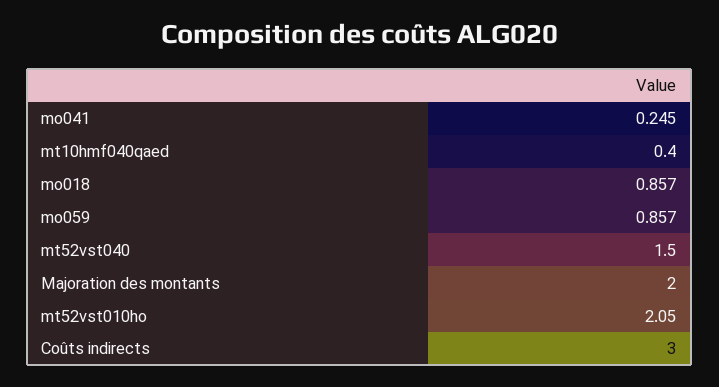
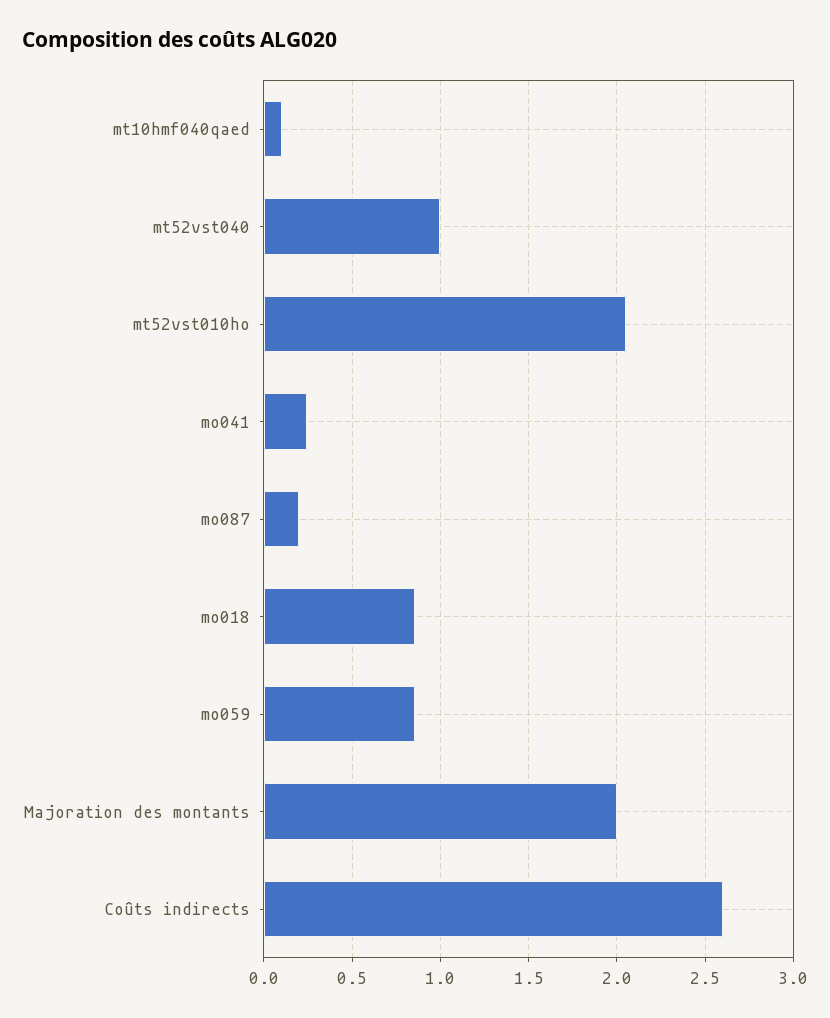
mt10hmf040qaed: 0.4 -> 0.1
mt52vst040: 1.5 -> 1
Coûts indirects: 3 -> 2.6
mo087: none -> 0.2

